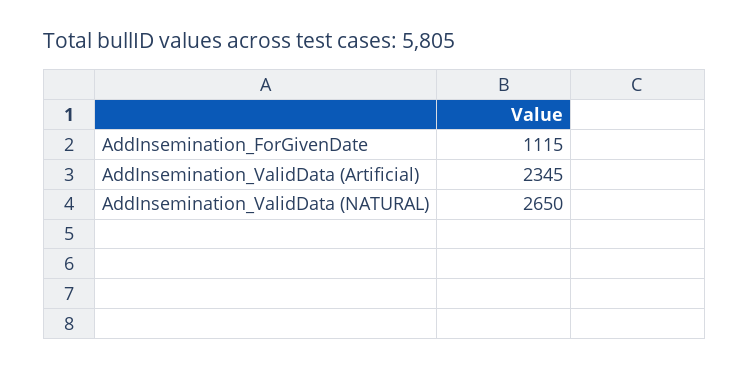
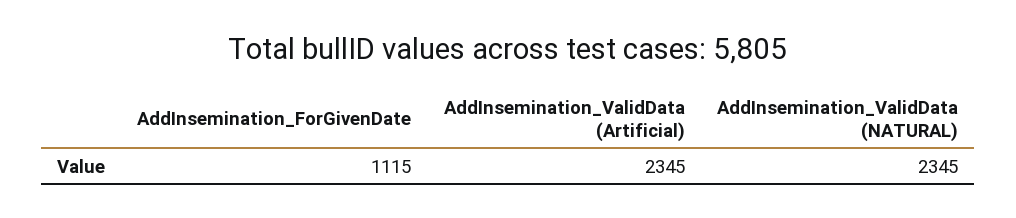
AddInsemination_ValidData (NATURAL): 2650 -> 2345

